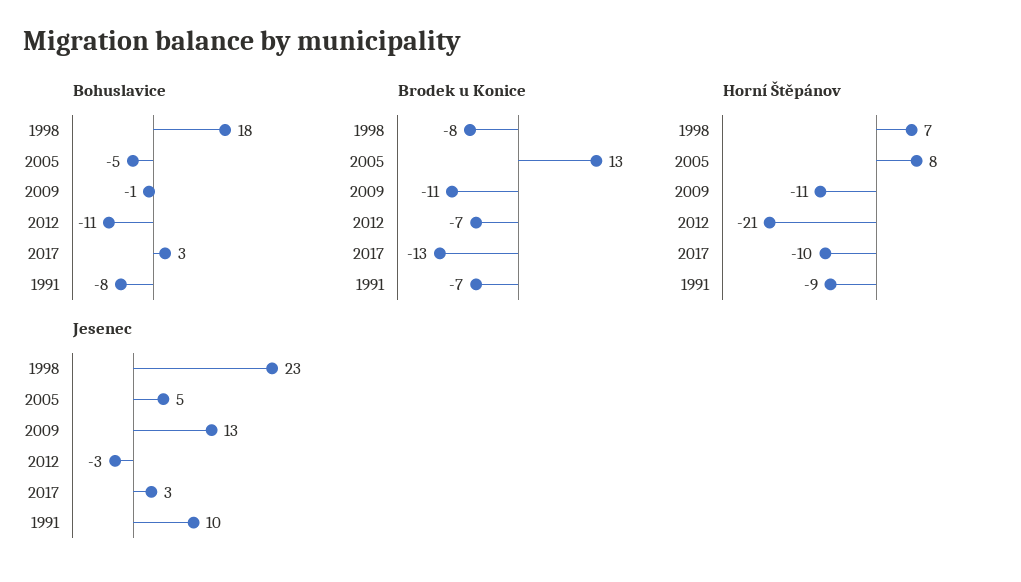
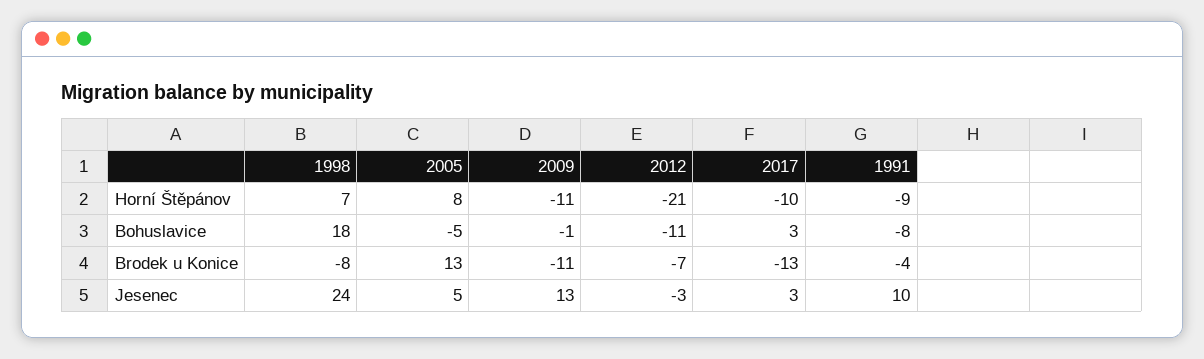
Brodek u Konice, 1991: -7 -> -4
Jesenec, 1998: 23 -> 24

